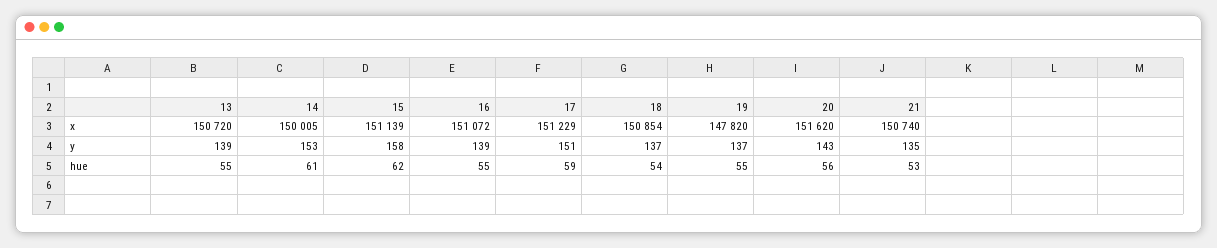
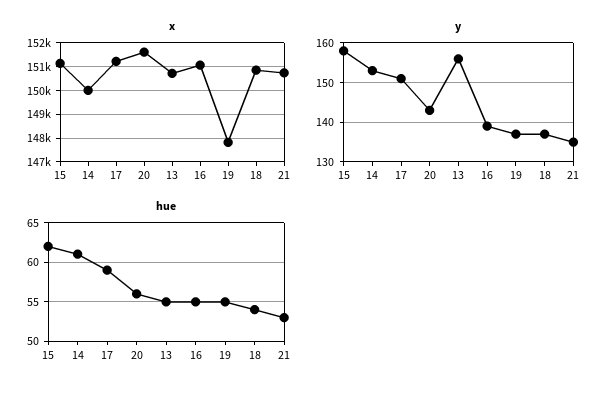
y, 13: 139 -> 155

